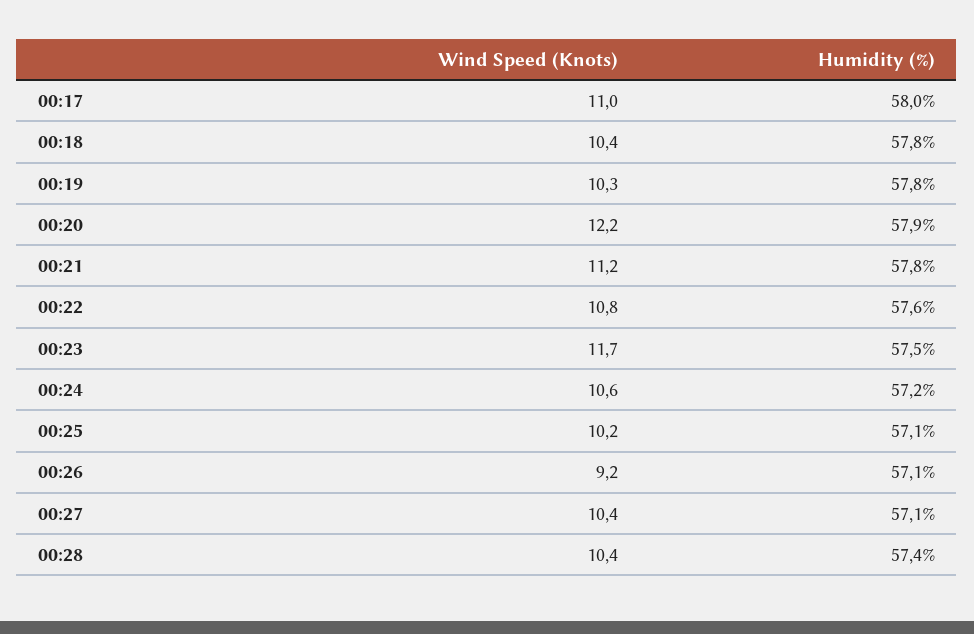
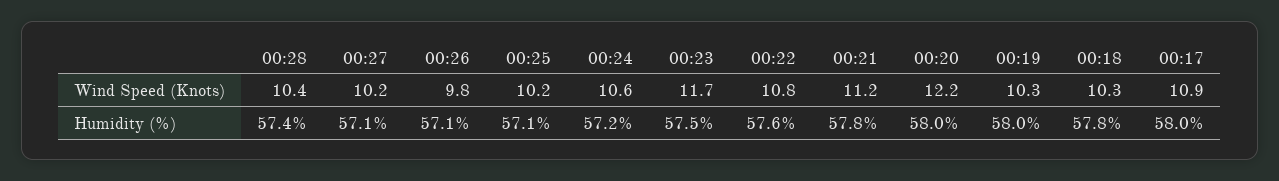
Wind Speed (Knots), 00:17: 11 -> 10.9
Wind Speed (Knots), 00:18: 10.4 -> 10.3
Humidity (%), 00:19: 57.8 -> 58
Humidity (%), 00:20: 57.9 -> 58
Wind Speed (Knots), 00:26: 9.2 -> 9.8
Wind Speed (Knots), 00:27: 10.4 -> 10.2

